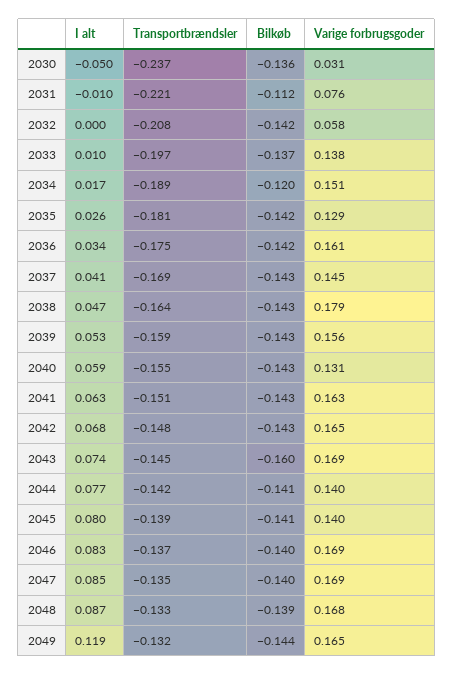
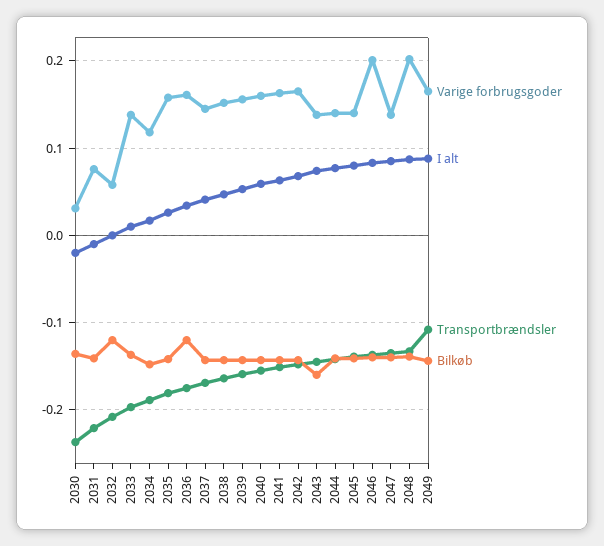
I alt, 2030: -0.05 -> -0.02
Bilkøb, 2031: -0.112 -> -0.14
Bilkøb, 2032: -0.142 -> -0.12
Bilkøb, 2034: -0.12 -> -0.15
Varige forbrugsgoder, 2034: 0.151 -> 0.12
Varige forbrugsgoder, 2035: 0.129 -> 0.16
Bilkøb, 2036: -0.142 -> -0.12
Varige forbrugsgoder, 2038: 0.179 -> 0.15
Varige forbrugsgoder, 2040: 0.131 -> 0.16
Varige forbrugsgoder, 2043: 0.169 -> 0.14
Varige forbrugsgoder, 2046: 0.169 -> 0.2
Varige forbrugsgoder, 2047: 0.169 -> 0.14
Varige forbrugsgoder, 2048: 0.168 -> 0.2
I alt, 2049: 0.119 -> 0.09
Transportbrændsler, 2049: -0.132 -> -0.11

